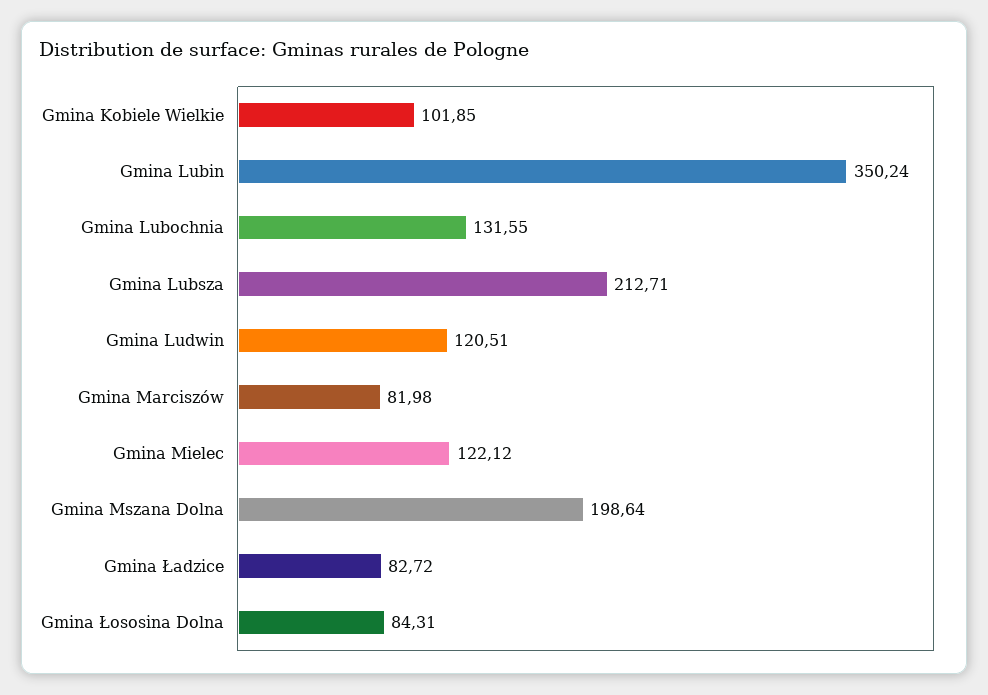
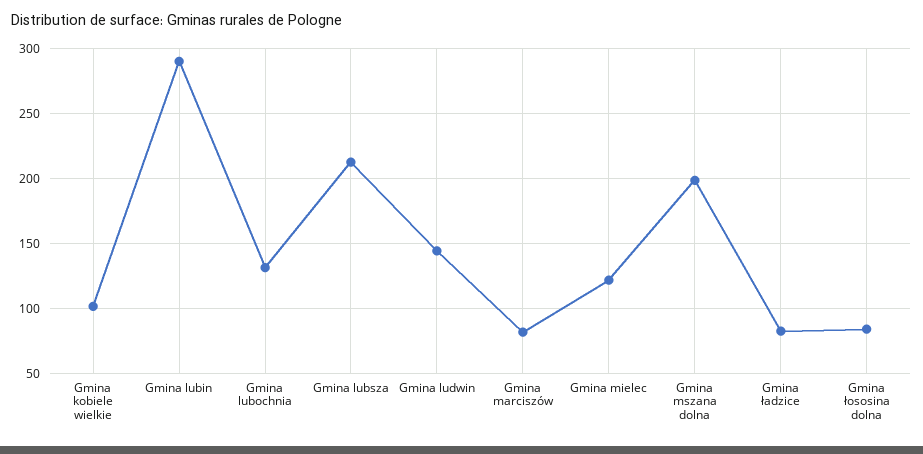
Gmina Lubin: 350.24 -> 290
Gmina Ludwin: 120.51 -> 145

